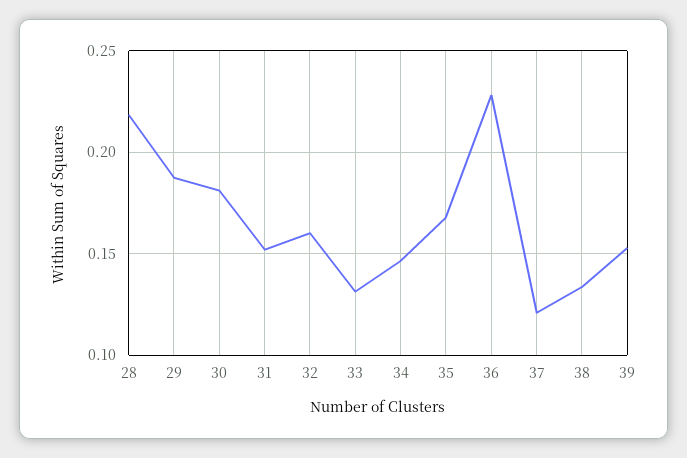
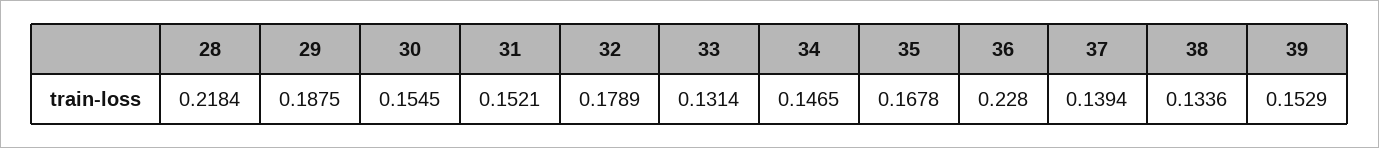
30: 0.18 -> 0.1545
32: 0.16 -> 0.1789
37: 0.12 -> 0.1394

